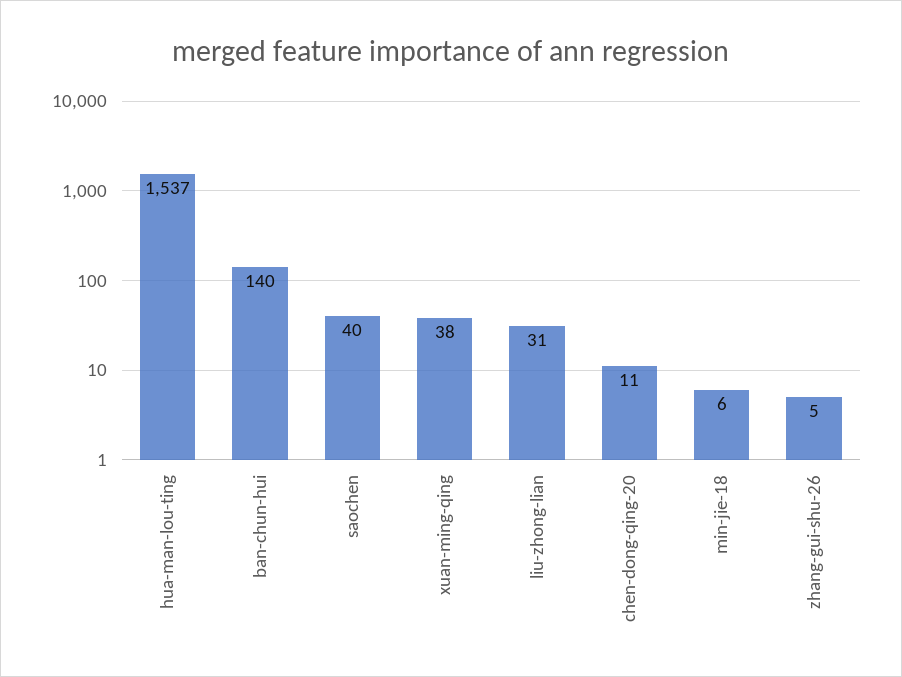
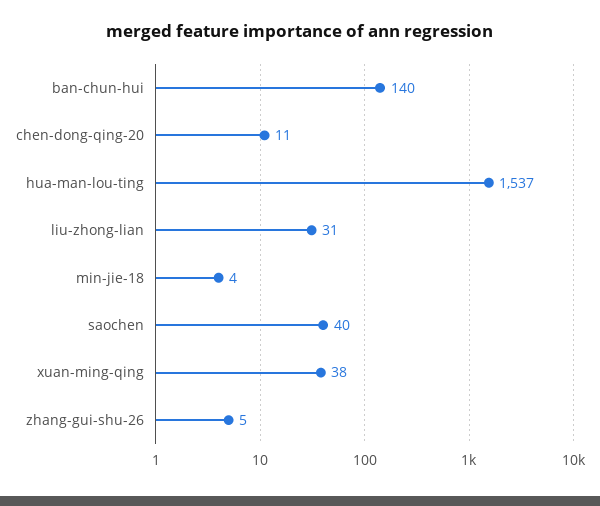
min-jie-18: 6 -> 4

